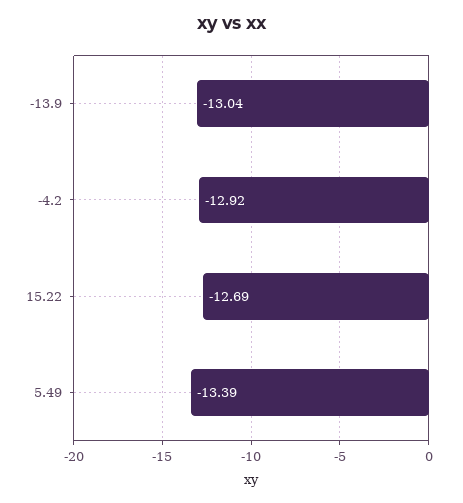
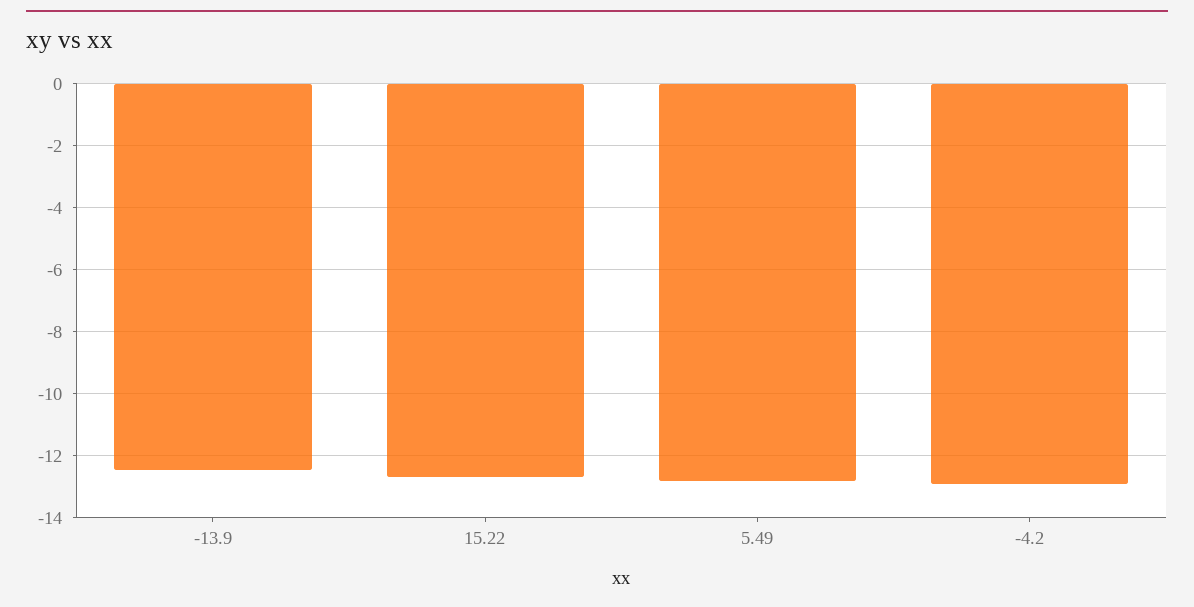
-13.9: -13.04 -> -12.4
5.49: -13.39 -> -12.8

